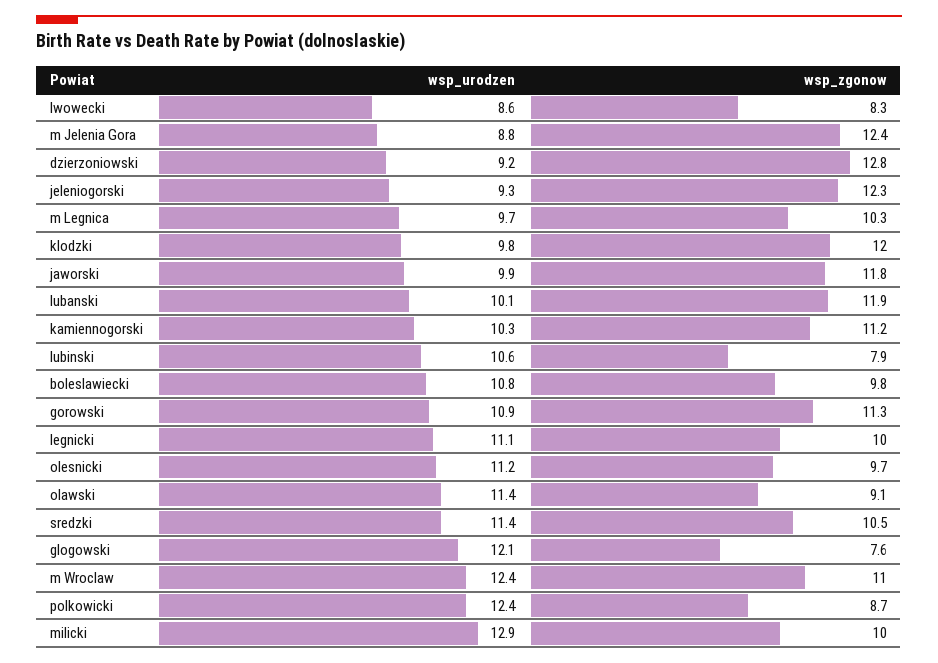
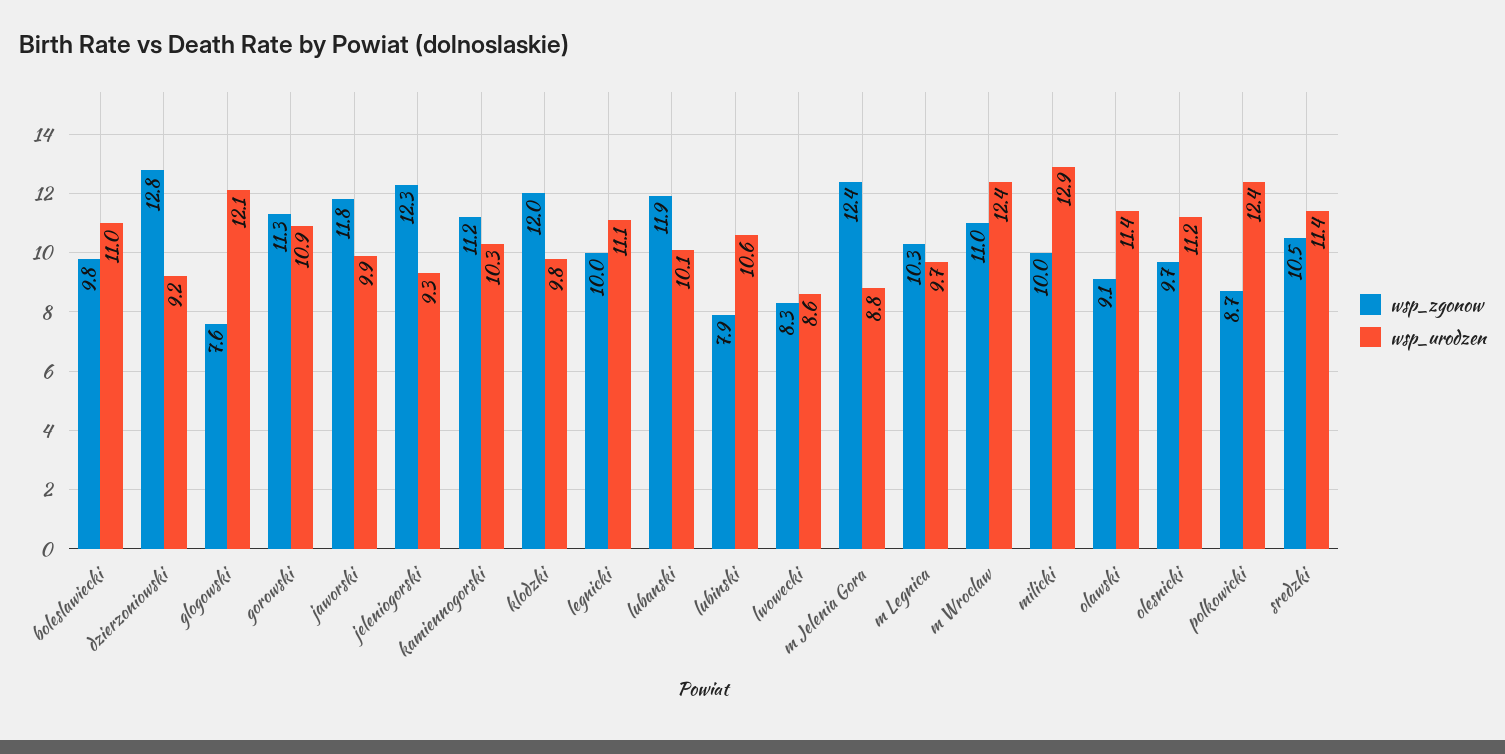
wsp_urodzen, boleslawiecki: 10.8 -> 11

